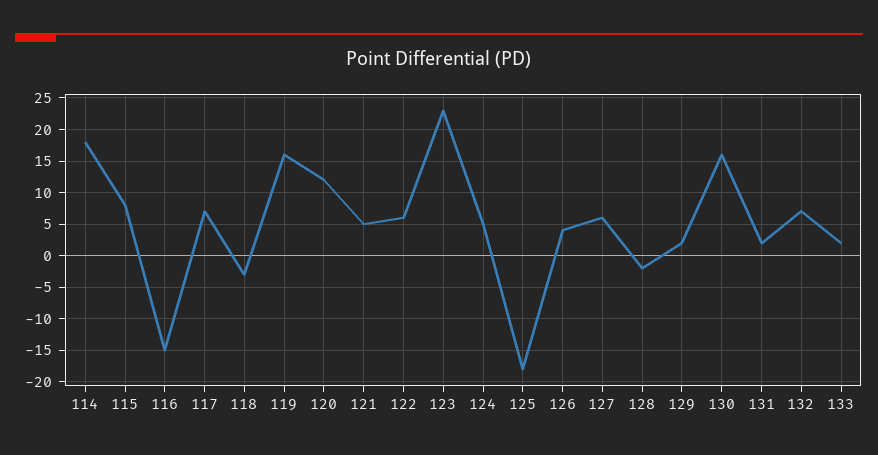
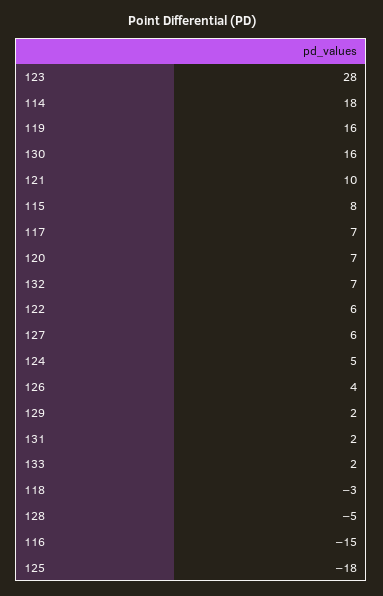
120: 12 -> 7
121: 5 -> 10
123: 23 -> 28
128: -2 -> -5

